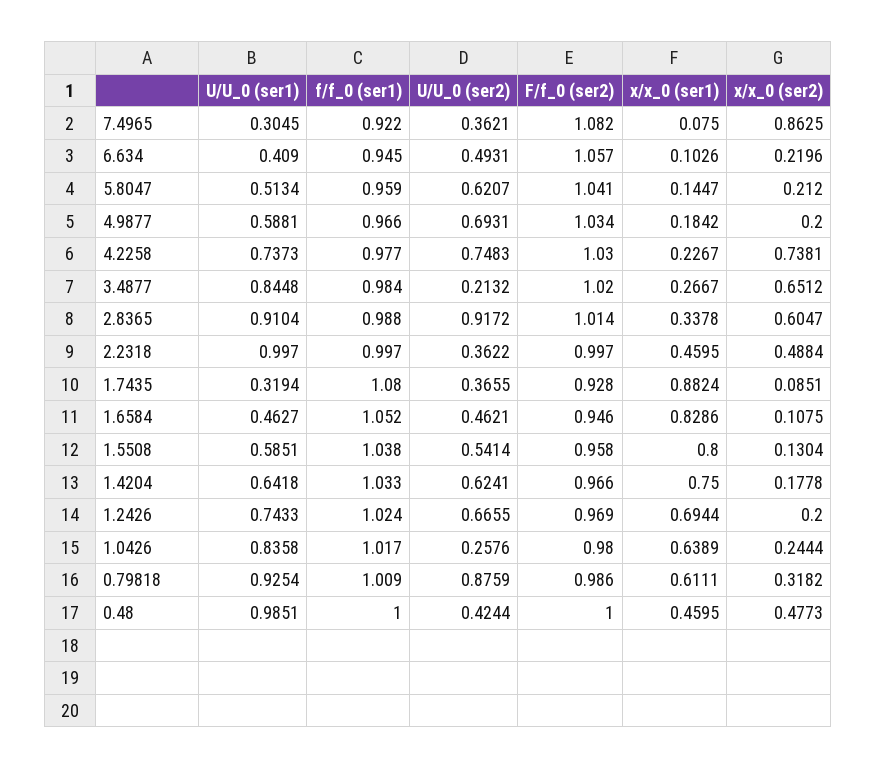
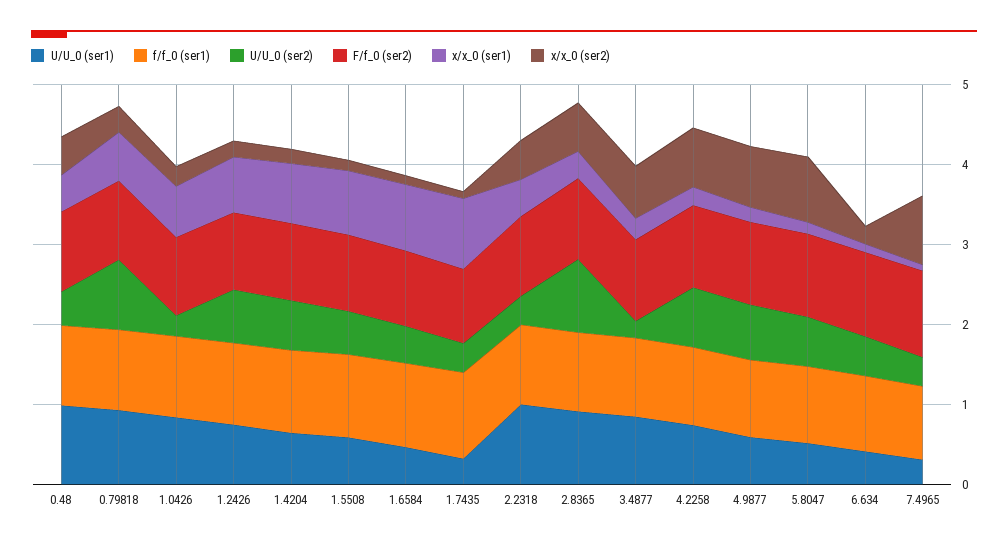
x/x_0 (ser2), 5.8047: 0.212 -> 0.8
x/x_0 (ser2), 4.9877: 0.2 -> 0.8

